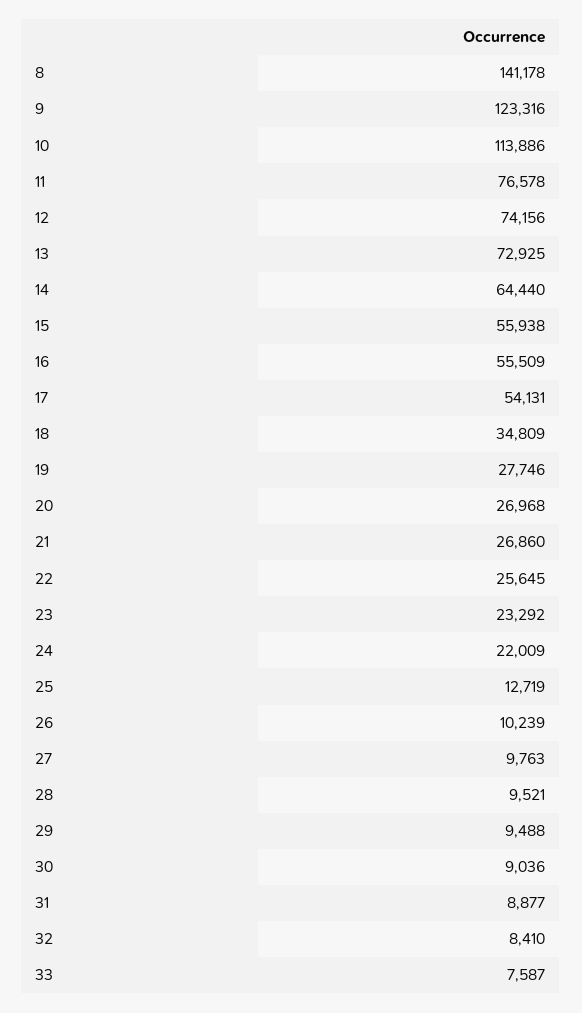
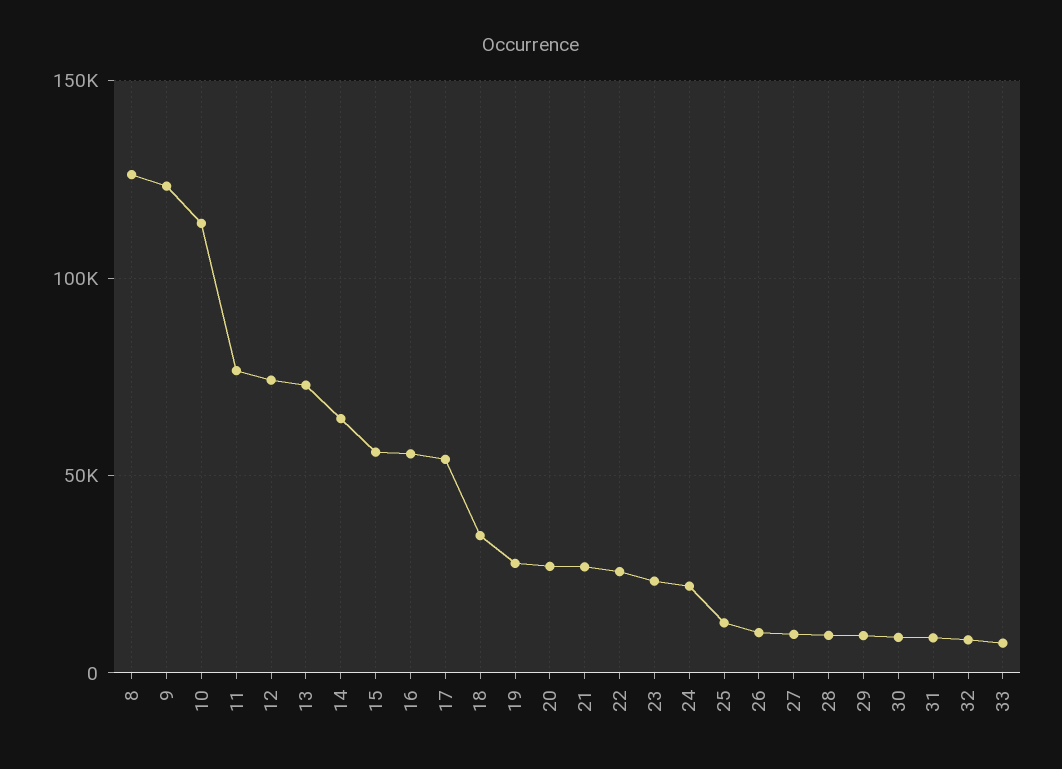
8: 141178 -> 125000

